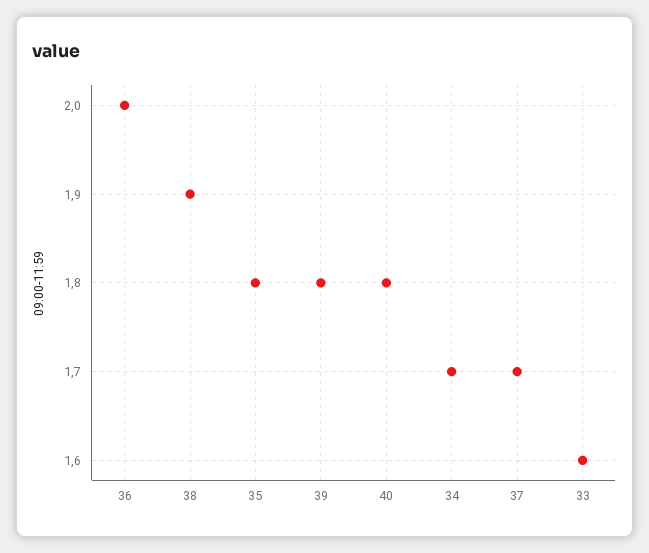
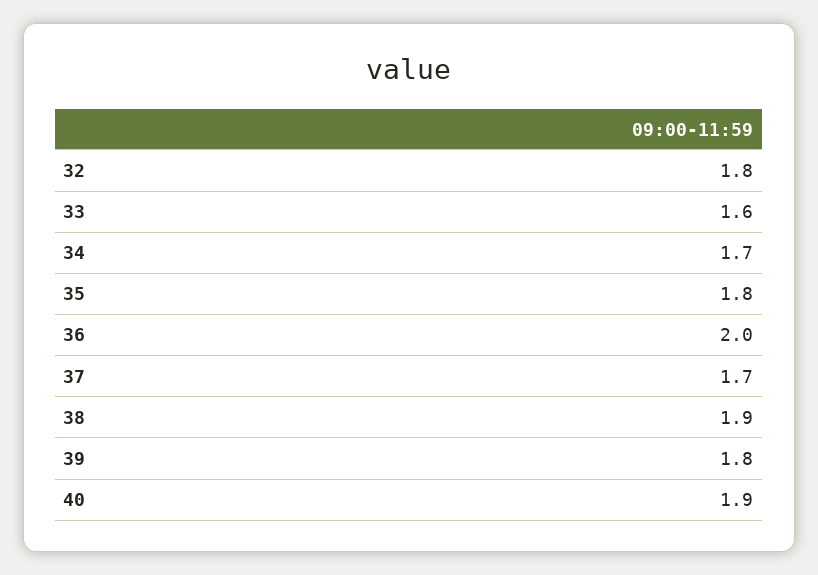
40: 1.8 -> 1.9
32: none -> 1.8

